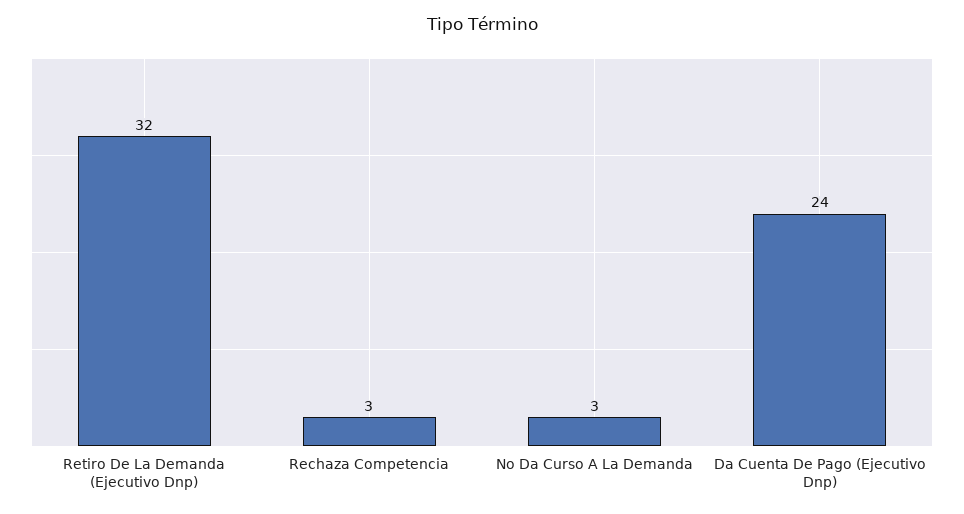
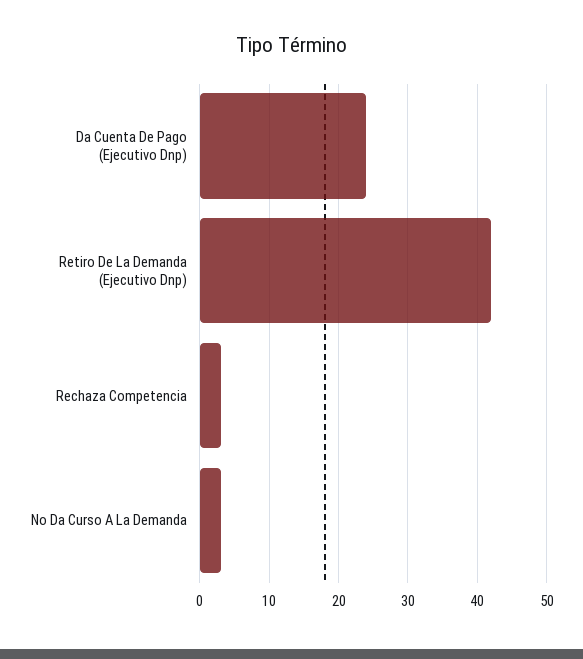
Retiro De La Demanda (Ejecutivo Dnp): 32 -> 42

